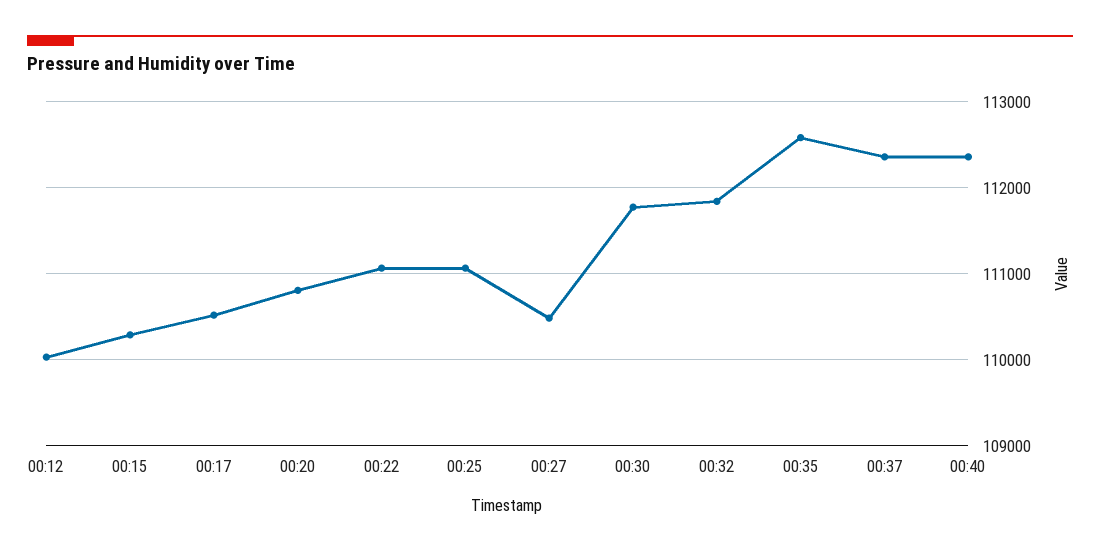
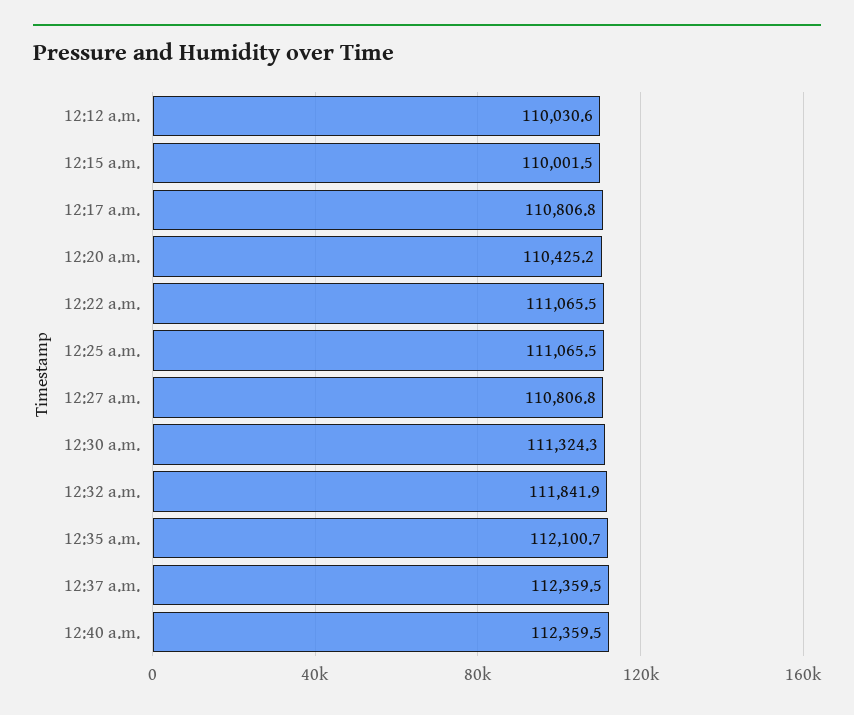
00:15: 110300 -> 110001.5
00:17: 110500 -> 110806.8
00:20: 110800 -> 110425.2
00:27: 110500 -> 110806.8
00:30: 111800 -> 111324.3
00:35: 112600 -> 112100.7

